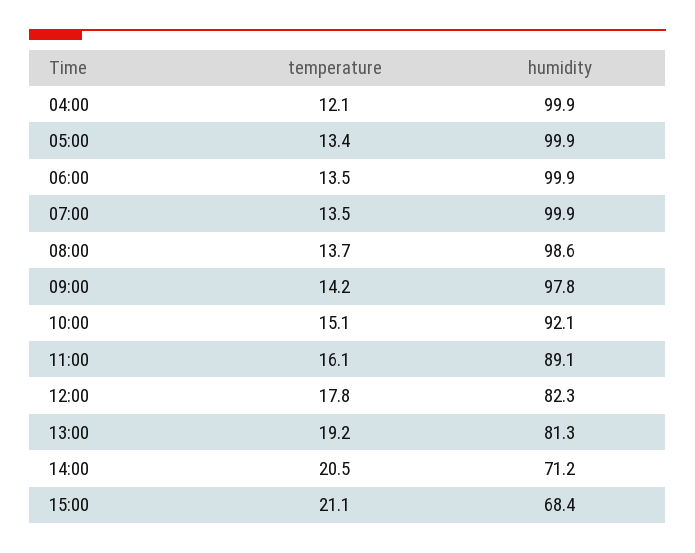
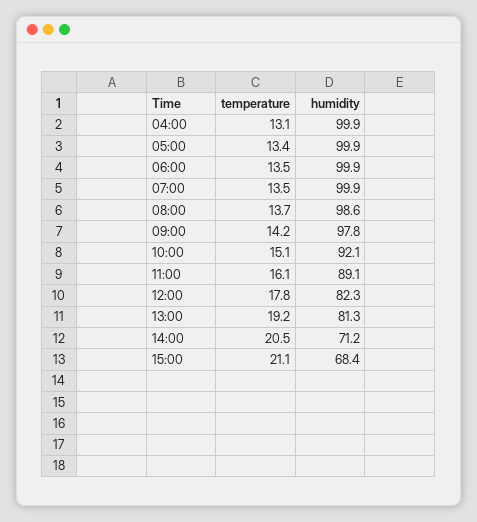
temperature, 04:00: 12.1 -> 13.1

